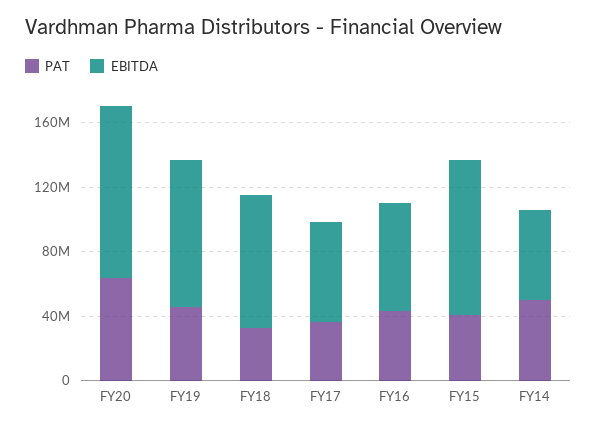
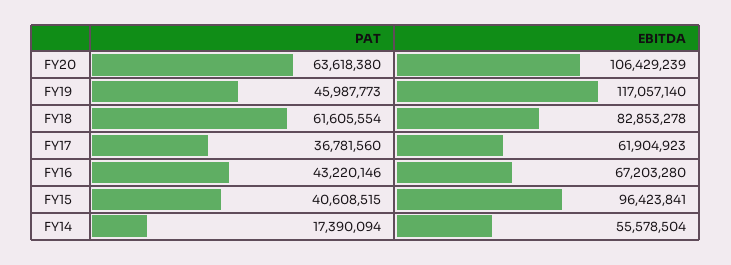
EBITDA, FY19: 90000000 -> 117057140
PAT, FY18: 30000000 -> 61605554
PAT, FY14: 50000000 -> 17390094

